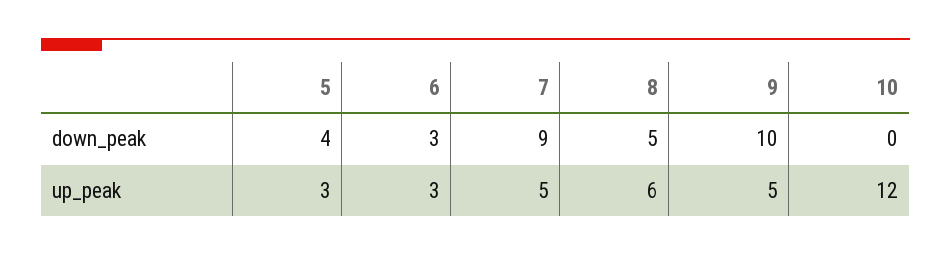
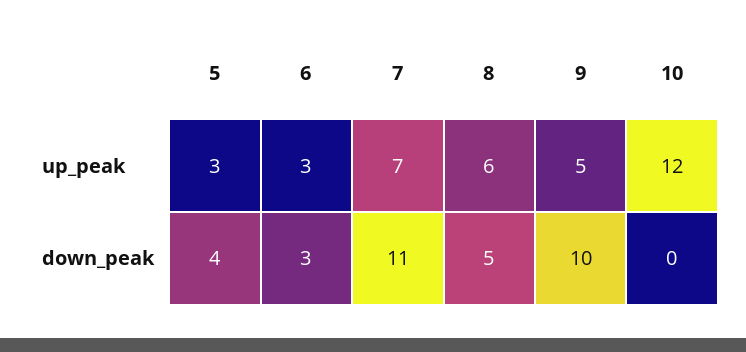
7, down_peak: 9 -> 11
7, up_peak: 5 -> 7

